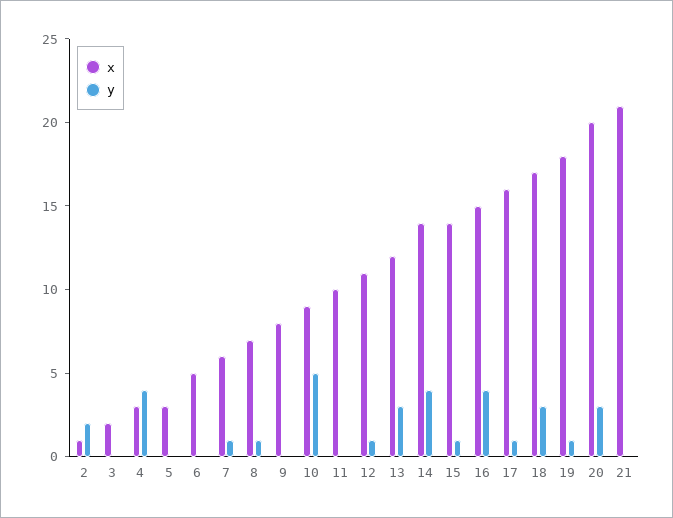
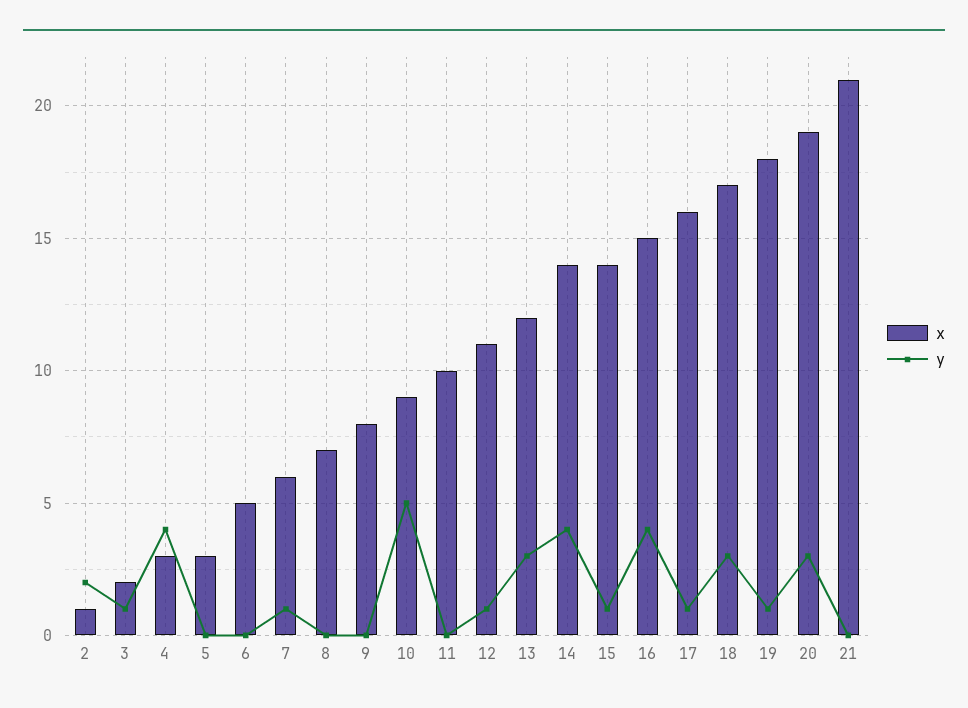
y, 3: 0 -> 1
y, 8: 1 -> 0
x, 20: 20 -> 19

